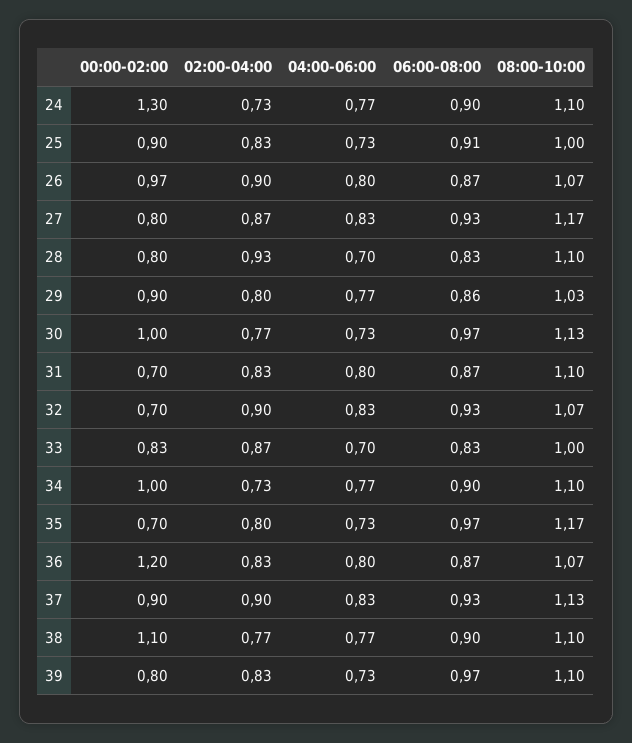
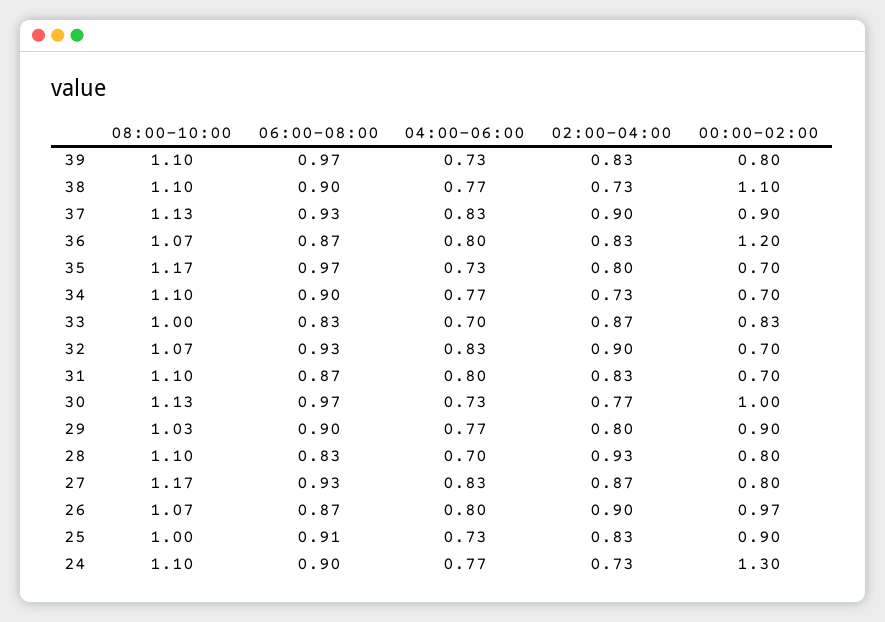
06:00-08:00, 29: 0.86 -> 0.9
00:00-02:00, 34: 1 -> 0.7
02:00-04:00, 38: 0.77 -> 0.73

